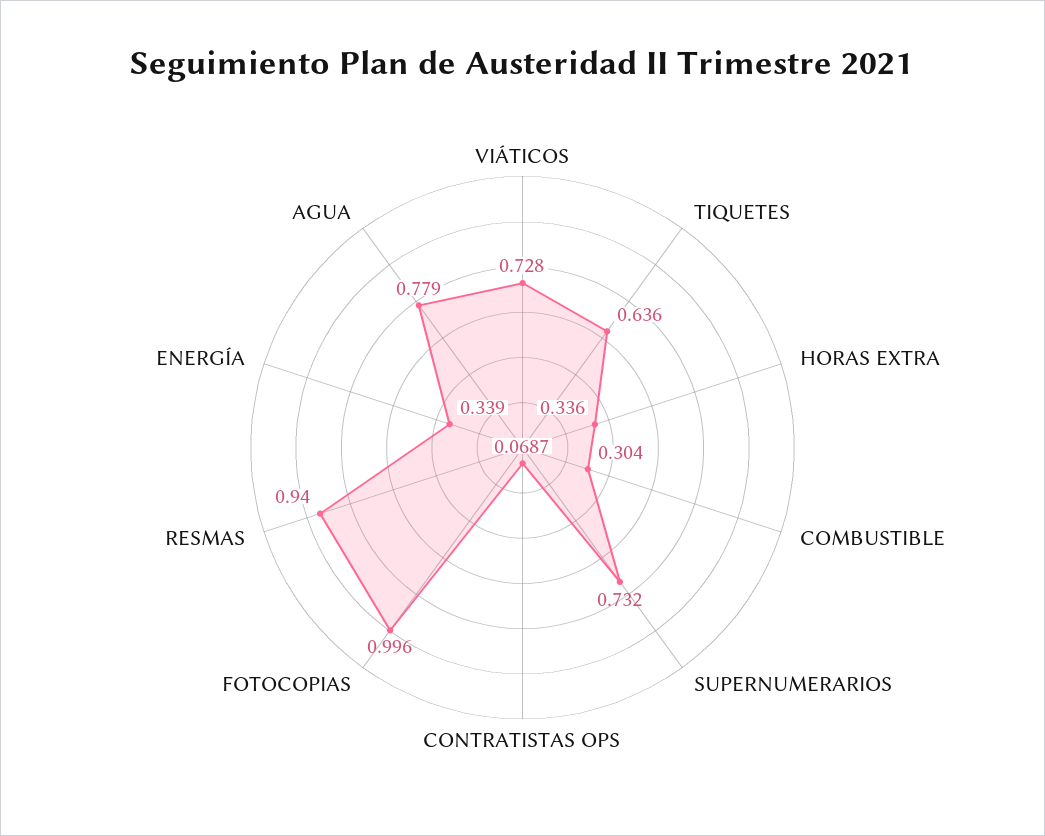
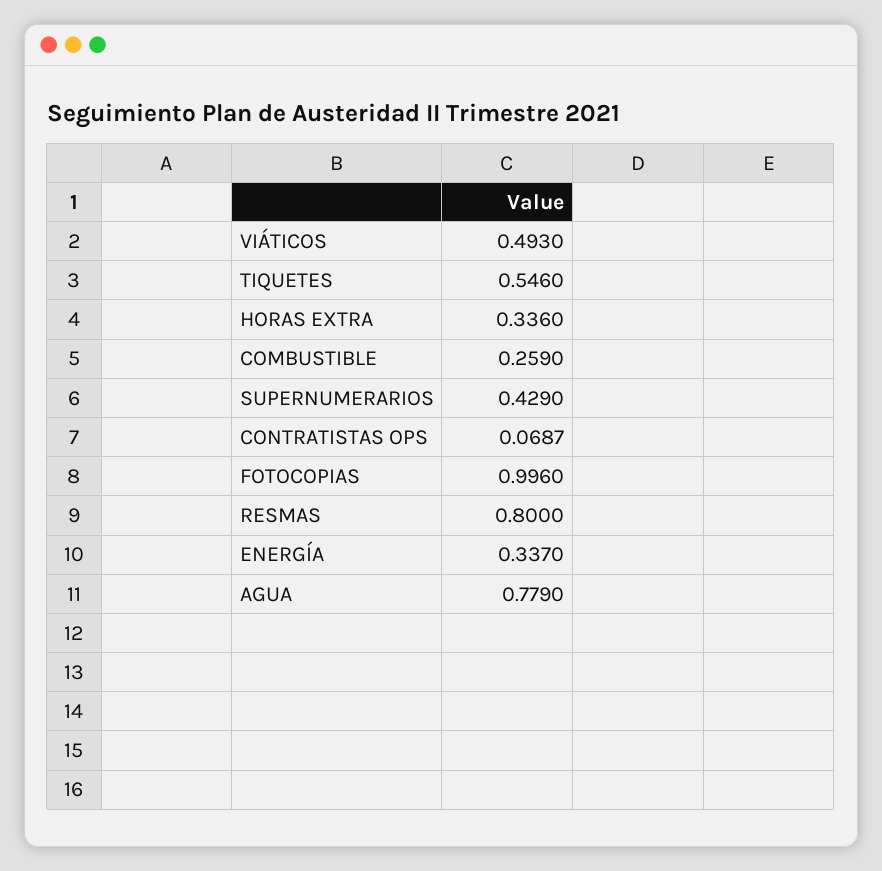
VIÁTICOS: 0.728 -> 0.493
TIQUETES: 0.636 -> 0.546
COMBUSTIBLE: 0.304 -> 0.259
SUPERNUMERARIOS: 0.732 -> 0.429
RESMAS: 0.94 -> 0.8
ENERGÍA: 0.339 -> 0.337

